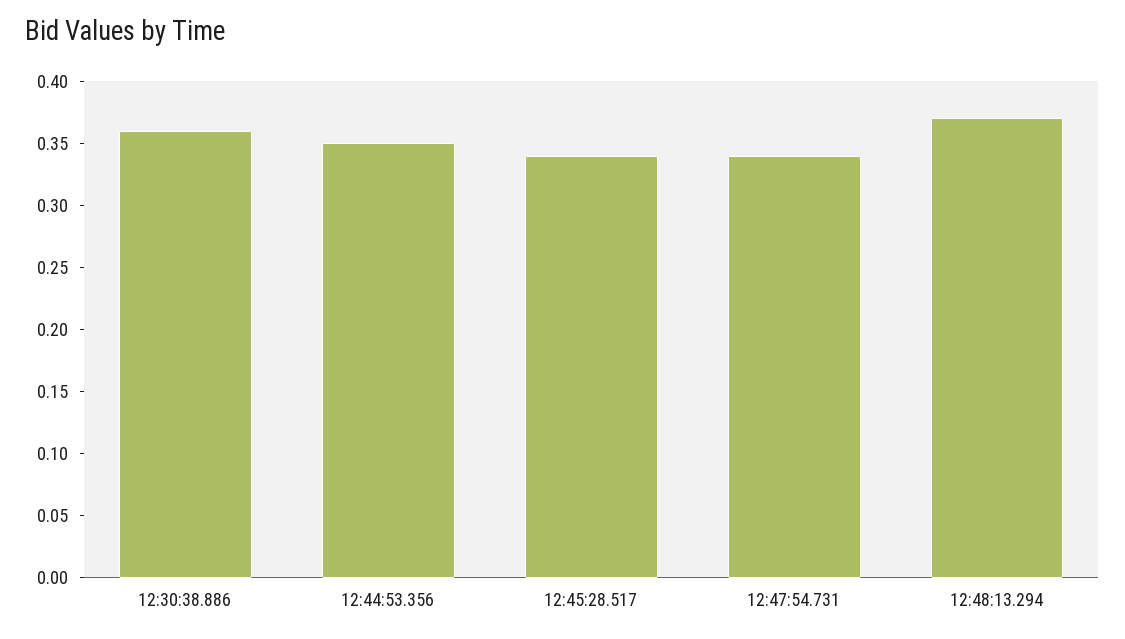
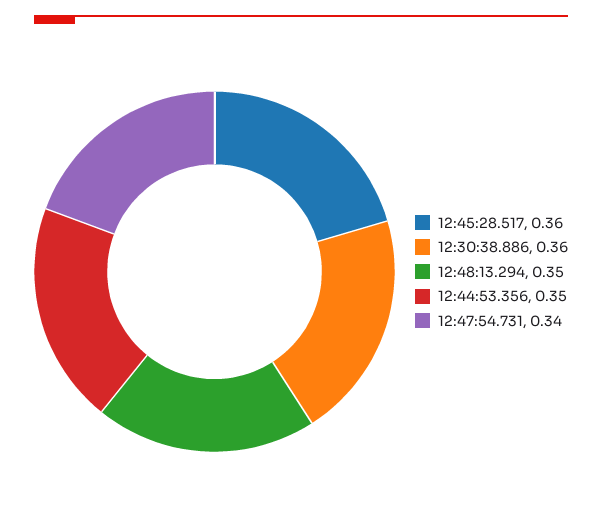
12:45:28.517: 0.34 -> 0.36
12:48:13.294: 0.37 -> 0.35

